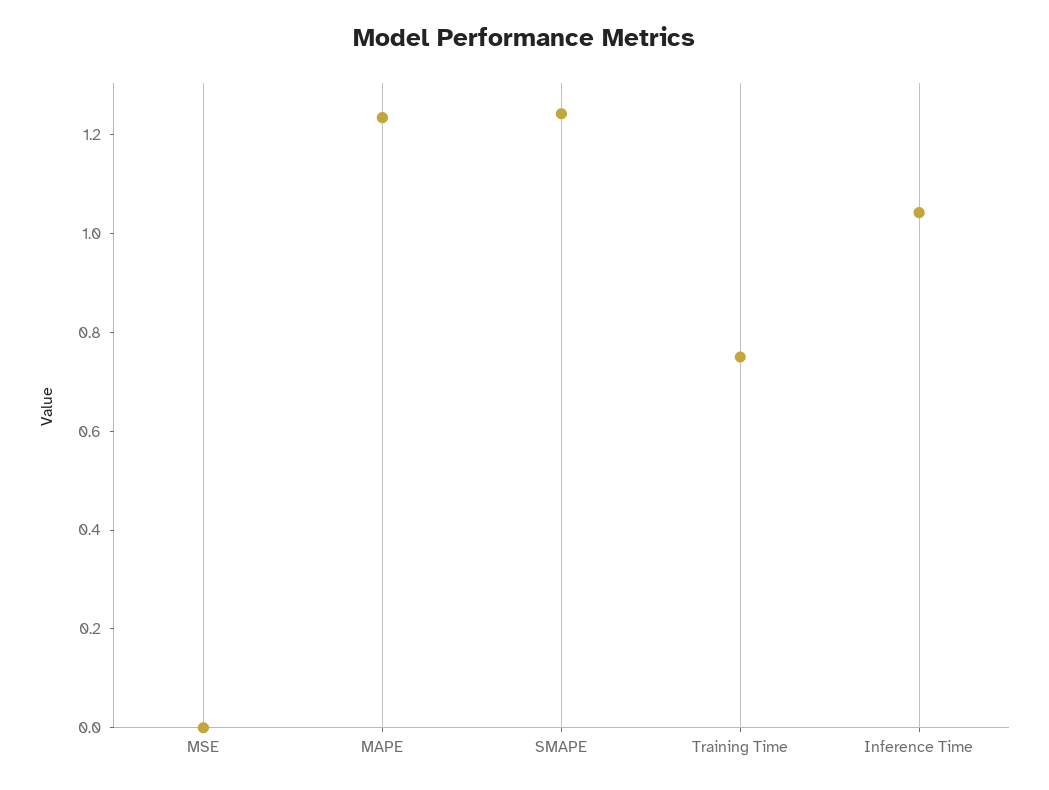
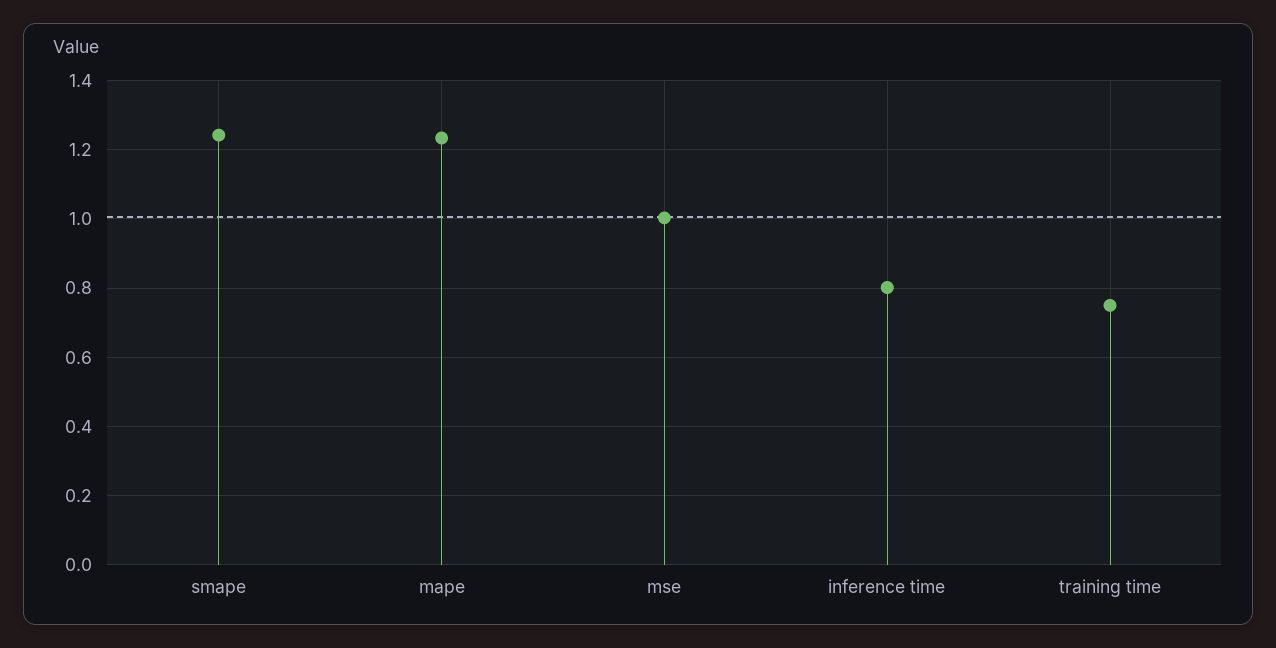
MSE: 0 -> 1
Inference Time: 1.05 -> 0.8

